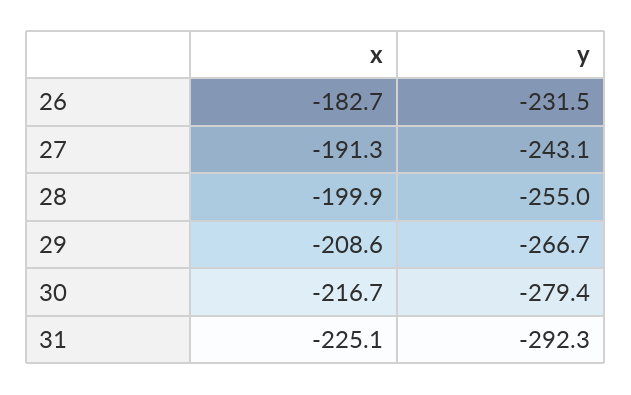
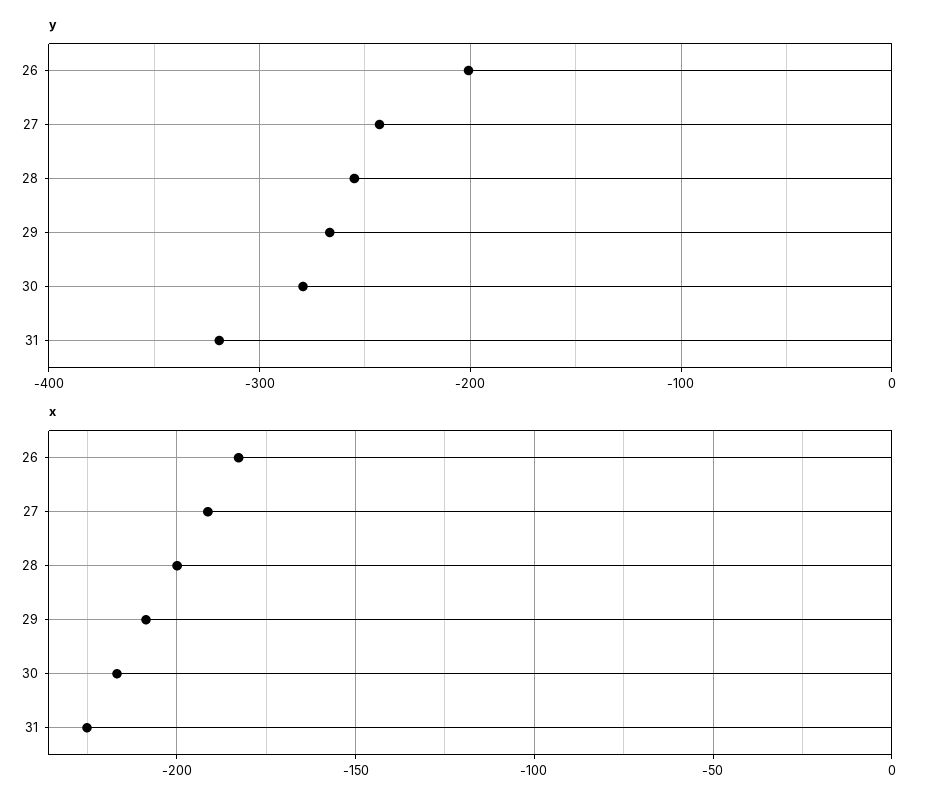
y, 26: -231.5 -> -200
y, 31: -292.3 -> -320

